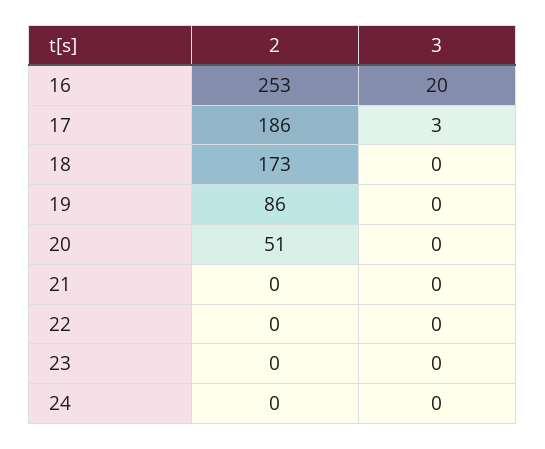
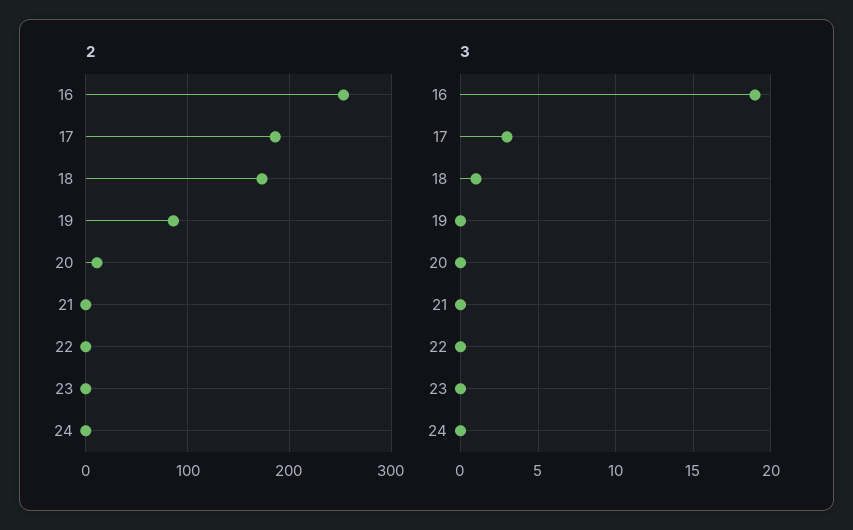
3, 16: 20 -> 19
3, 18: 0 -> 1
2, 20: 51 -> 10

